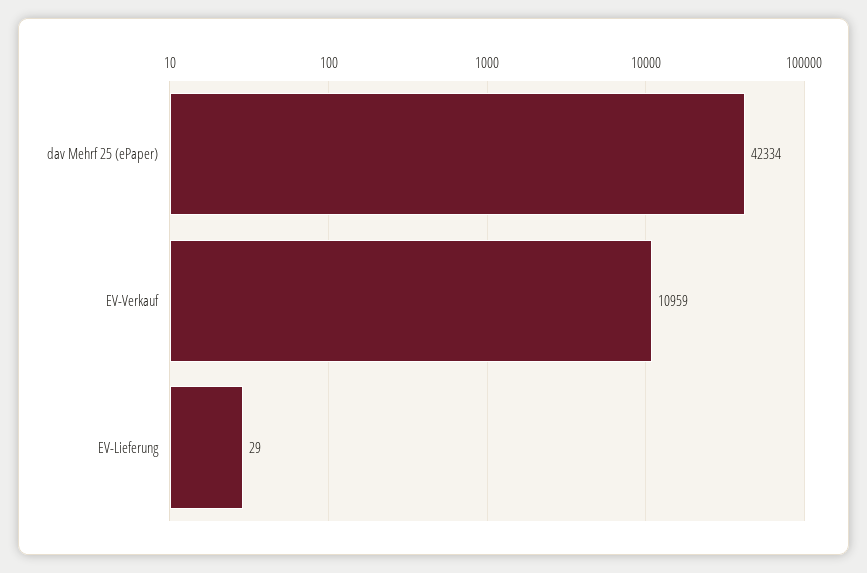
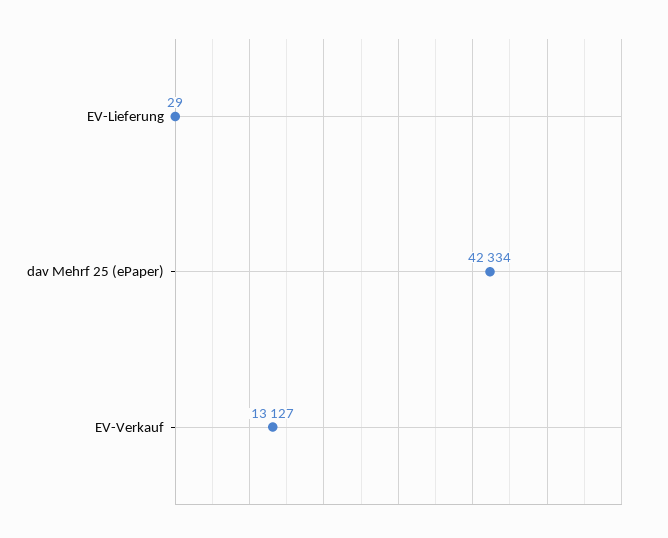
EV-Verkauf: 10959 -> 13127

